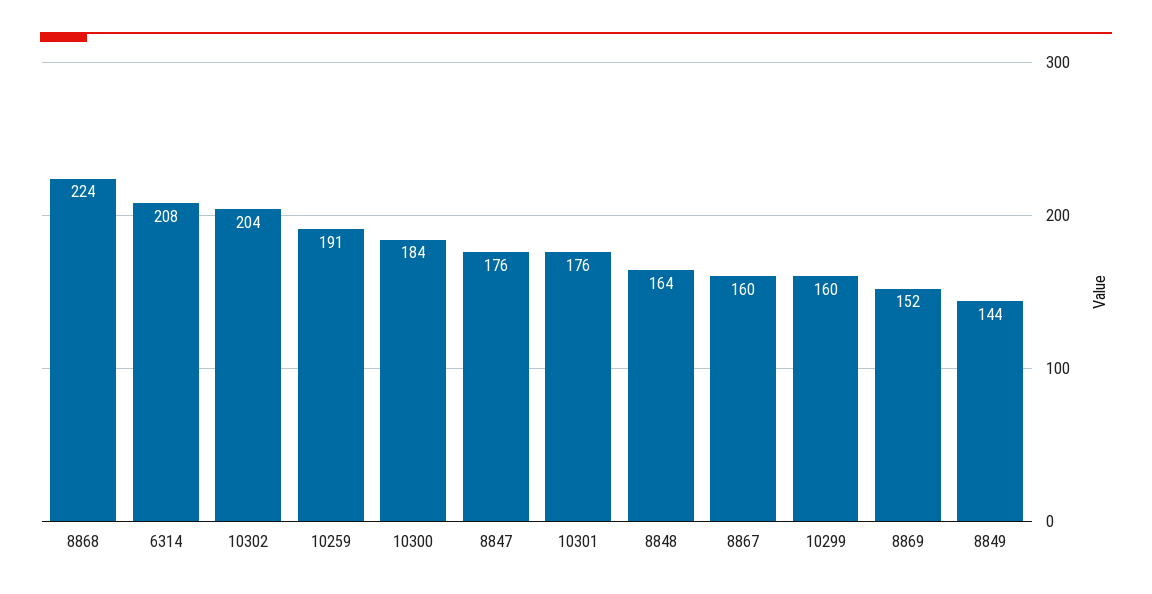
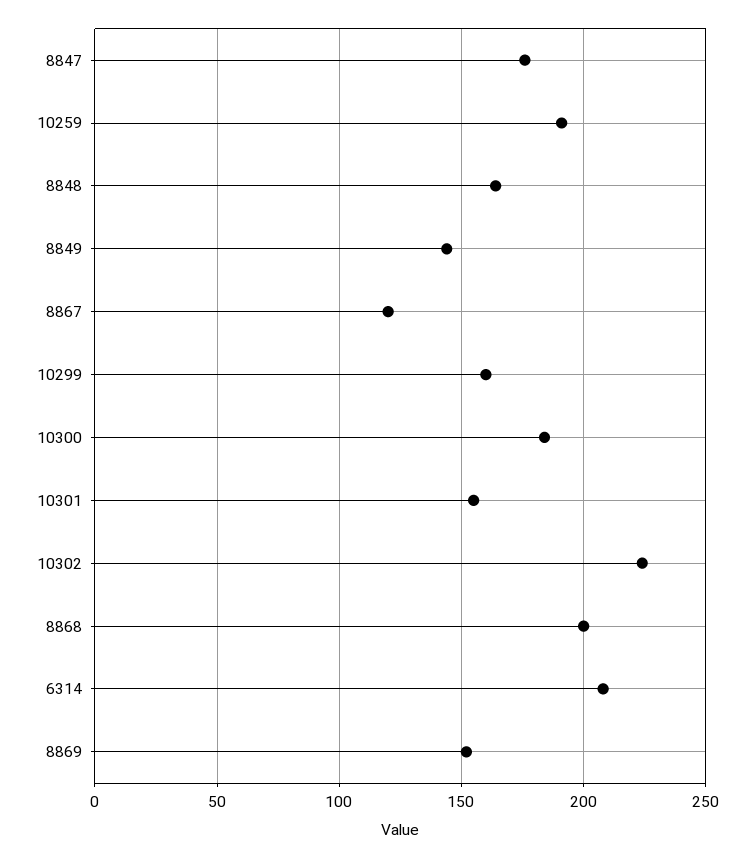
8868: 224 -> 200
10302: 204 -> 225
10301: 176 -> 155
8867: 160 -> 120

